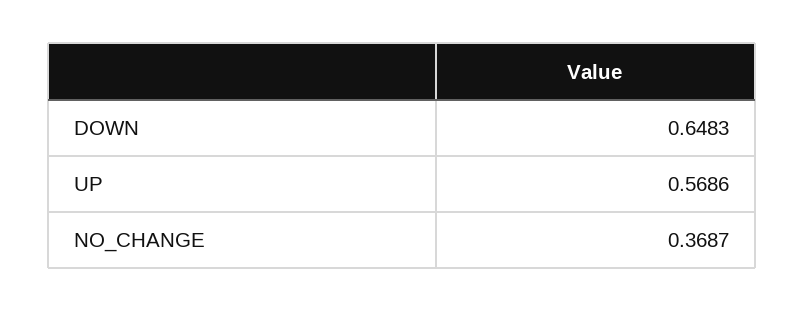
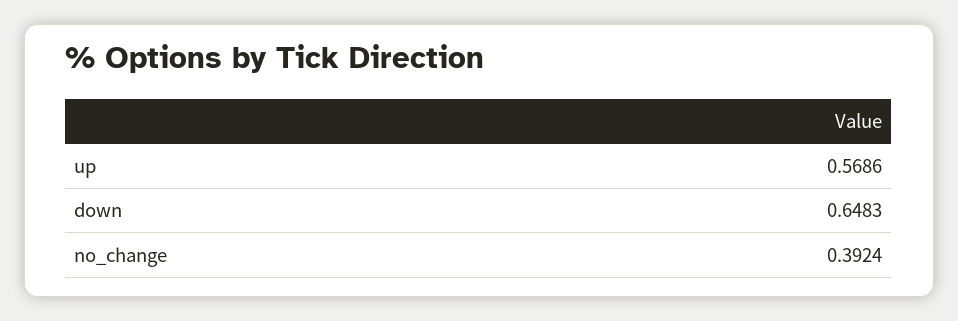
NO_CHANGE: 0.3687 -> 0.3924

